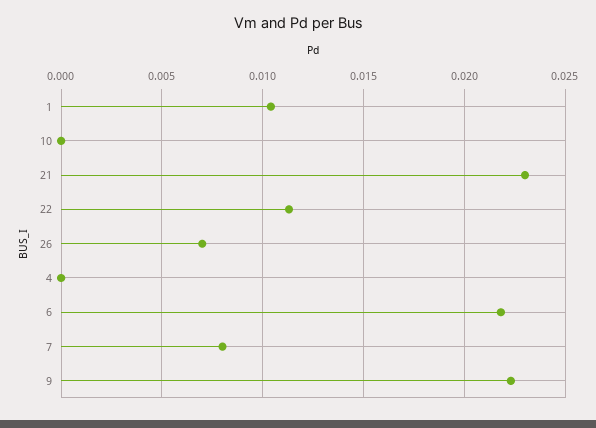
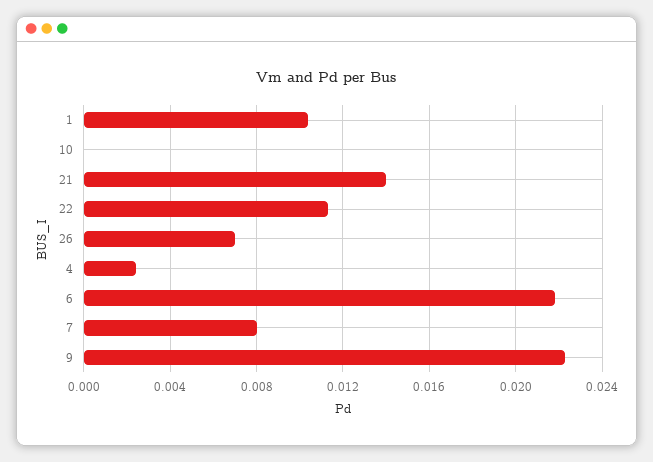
21: 0.023 -> 0.014
4: 0 -> 0.0025

